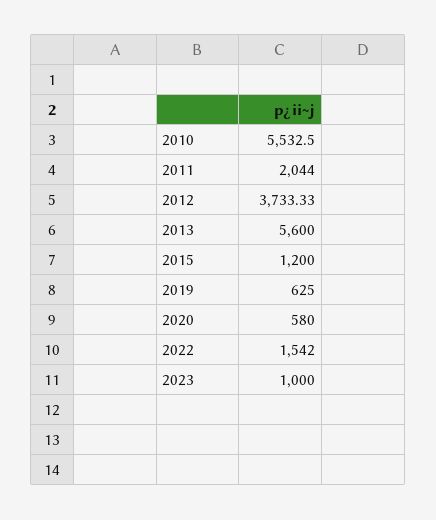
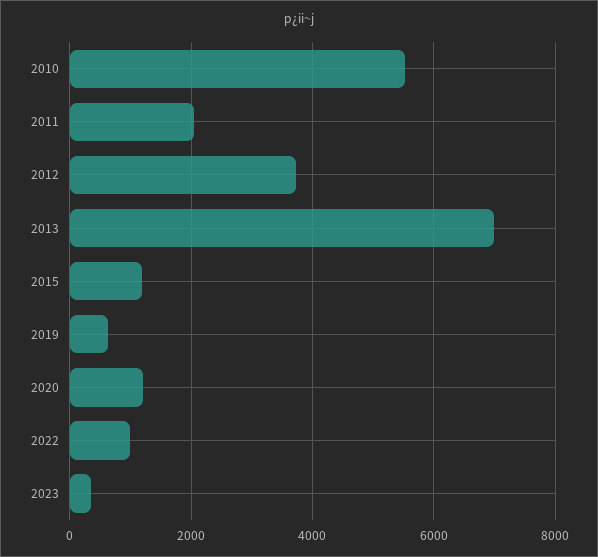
2013: 5600 -> 7000
2020: 580 -> 1200
2022: 1542 -> 1000
2023: 1000 -> 400

